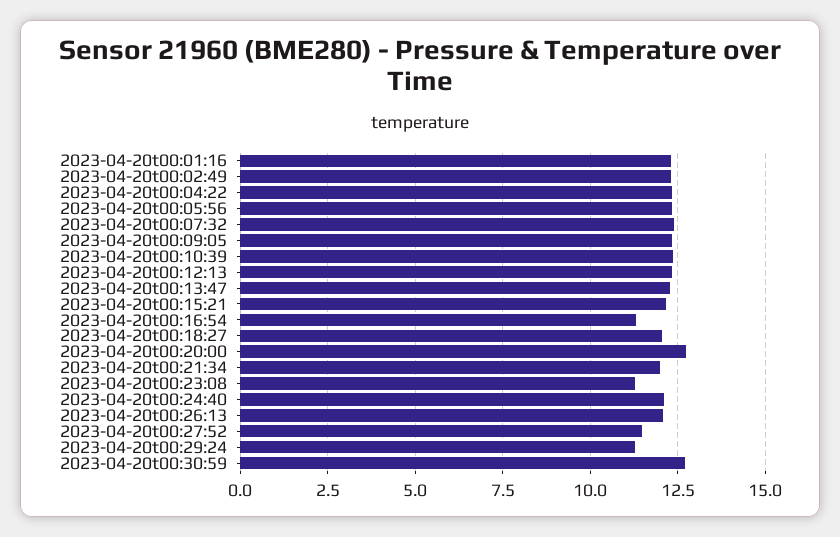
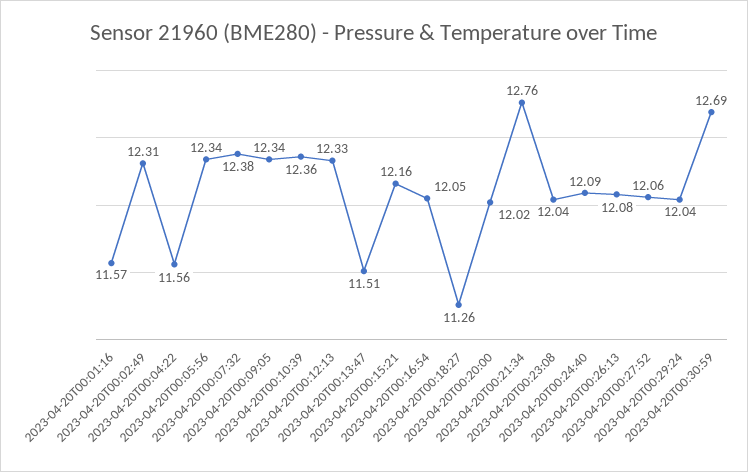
2023-04-20t00:01:16: 12.25 -> 11.57
2023-04-20t00:04:22: 12.25 -> 11.56
2023-04-20t00:13:47: 12.25 -> 11.51
2023-04-20t00:16:54: 11.25 -> 12.05
2023-04-20t00:18:27: 12 -> 11.26
2023-04-20t00:20:00: 12.75 -> 12.02
2023-04-20t00:21:34: 12 -> 12.76
2023-04-20t00:23:08: 11.25 -> 12.04
2023-04-20t00:27:52: 11.5 -> 12.06
2023-04-20t00:29:24: 11.25 -> 12.04

